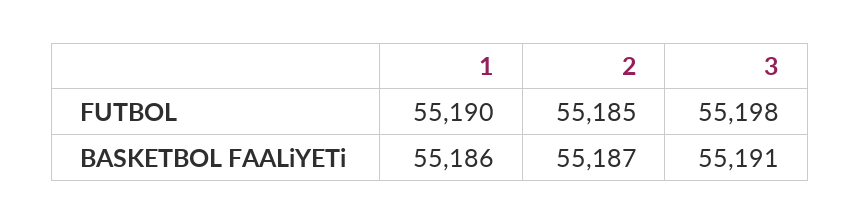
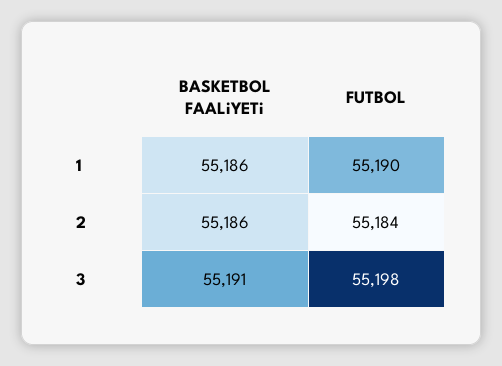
2, FUTBOL: 55185 -> 55184
2, BASKETBOL FAALiYETi: 55187 -> 55186

